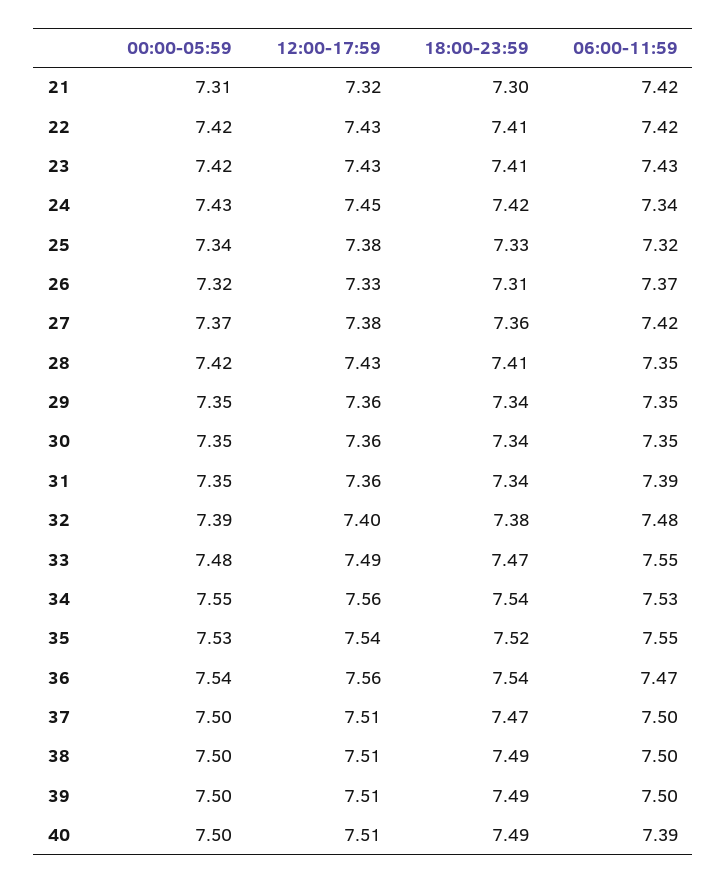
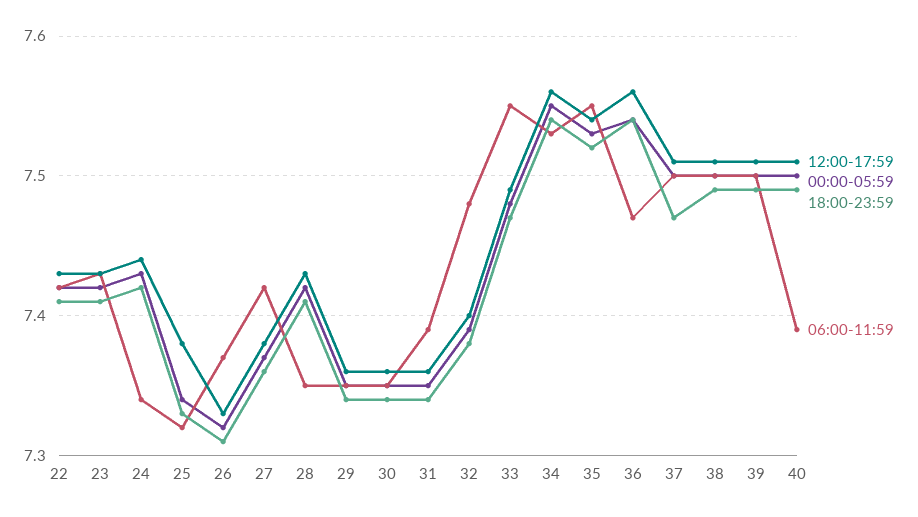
00:00-05:59, 21: 7.31 -> none
12:00-17:59, 21: 7.32 -> none
18:00-23:59, 21: 7.3 -> none
06:00-11:59, 21: 7.42 -> none
12:00-17:59, 24: 7.45 -> 7.44

